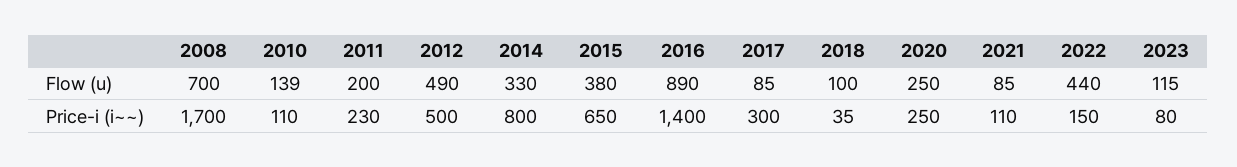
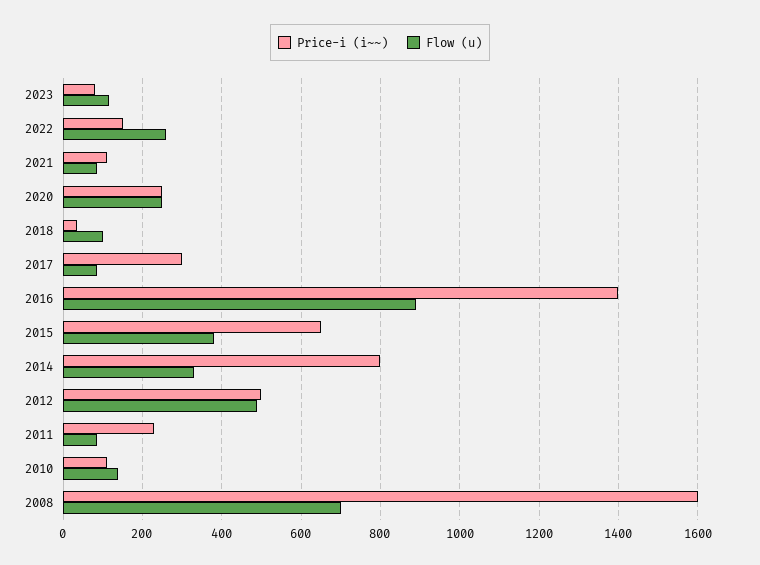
Flow (u), 2011: 200 -> 80
Flow (u), 2022: 440 -> 260
Price-i (i~~), 2008: 1700 -> 1600

